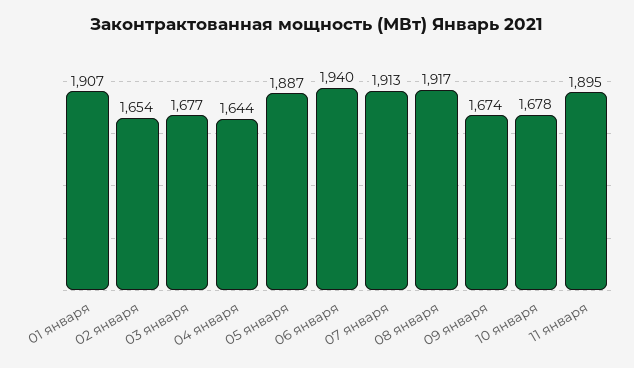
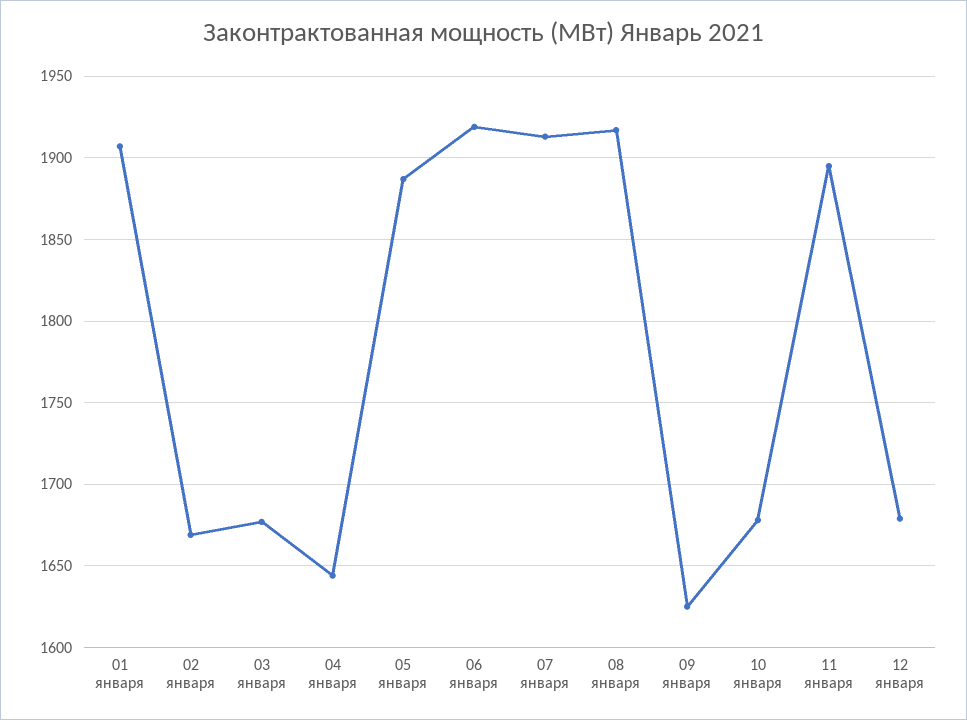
02 января: 1654 -> 1670
06 января: 1940 -> 1920
09 января: 1674 -> 1625
12 января: none -> 1680

